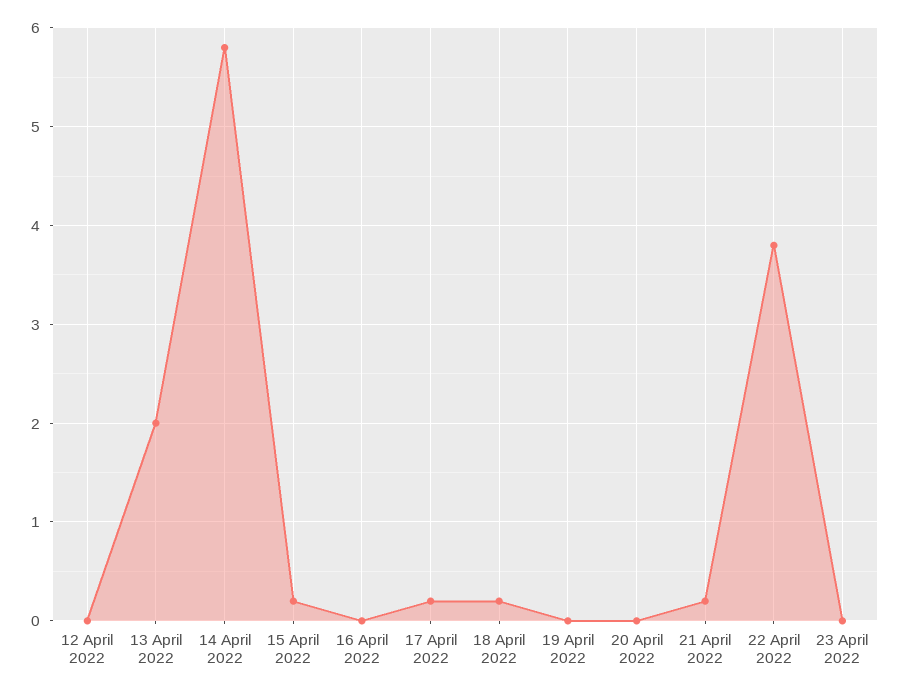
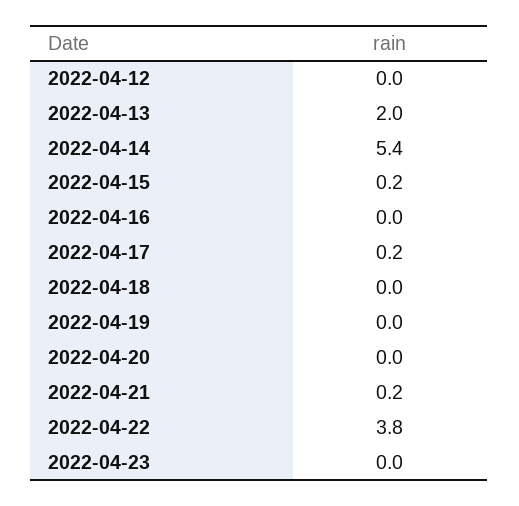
14 April 2022: 5.8 -> 5.4
18 April 2022: 0.2 -> 0

